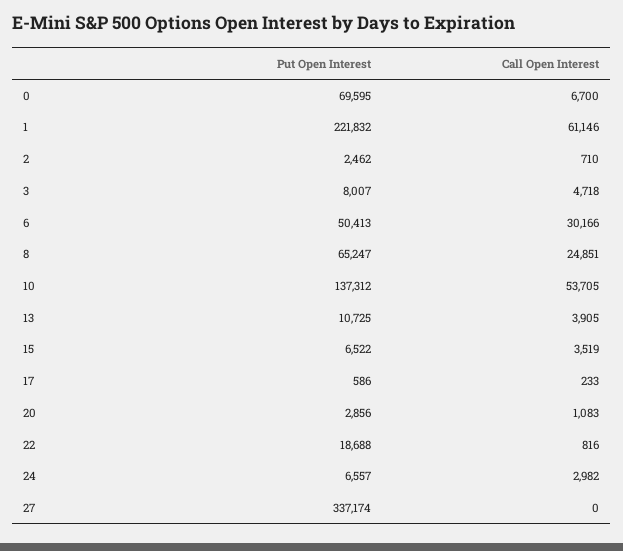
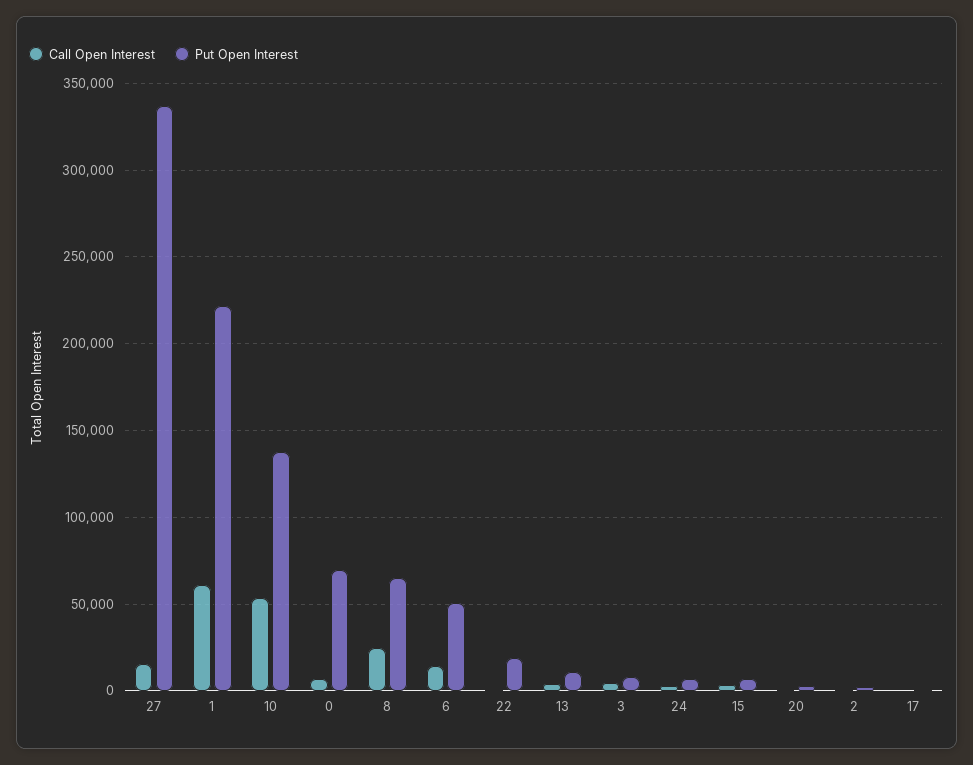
Call Open Interest, 6: 30166 -> 15000
Call Open Interest, 27: 0 -> 15000

